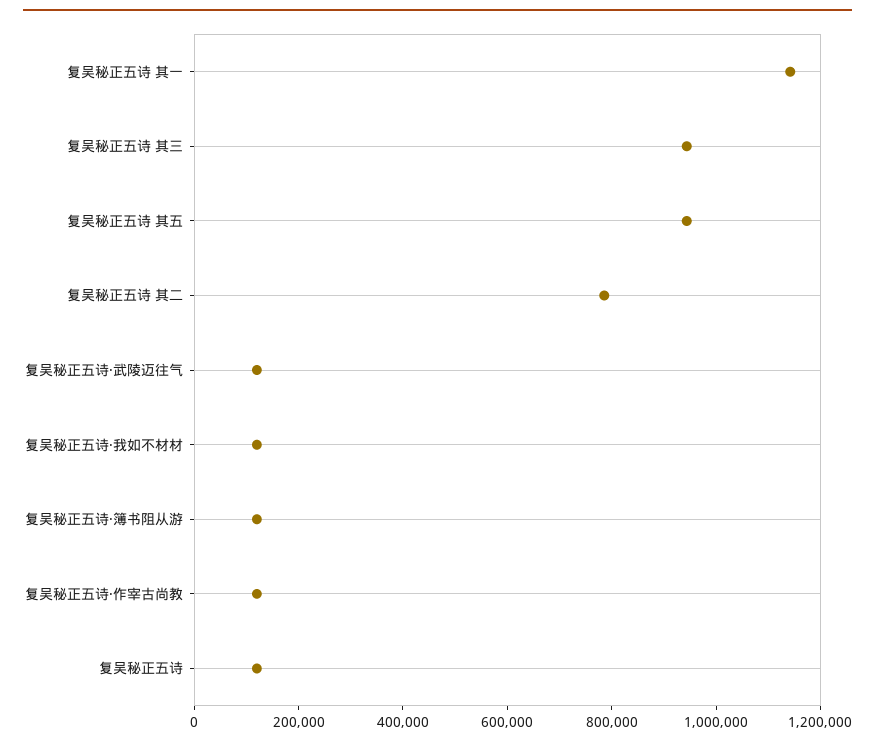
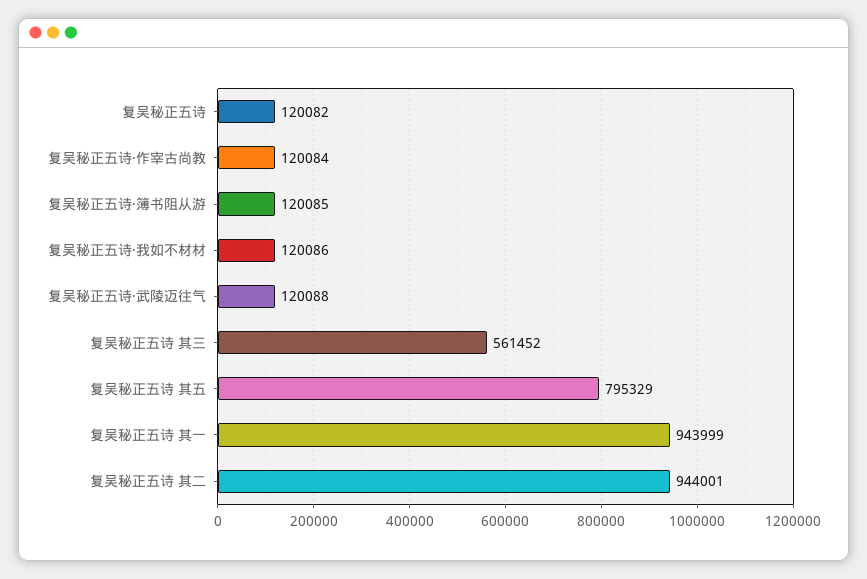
复吴秘正五诗 其一: 1150000 -> 943999
复吴秘正五诗 其三: 950000 -> 561452
复吴秘正五诗 其五: 950000 -> 795329
复吴秘正五诗 其二: 800000 -> 944001

